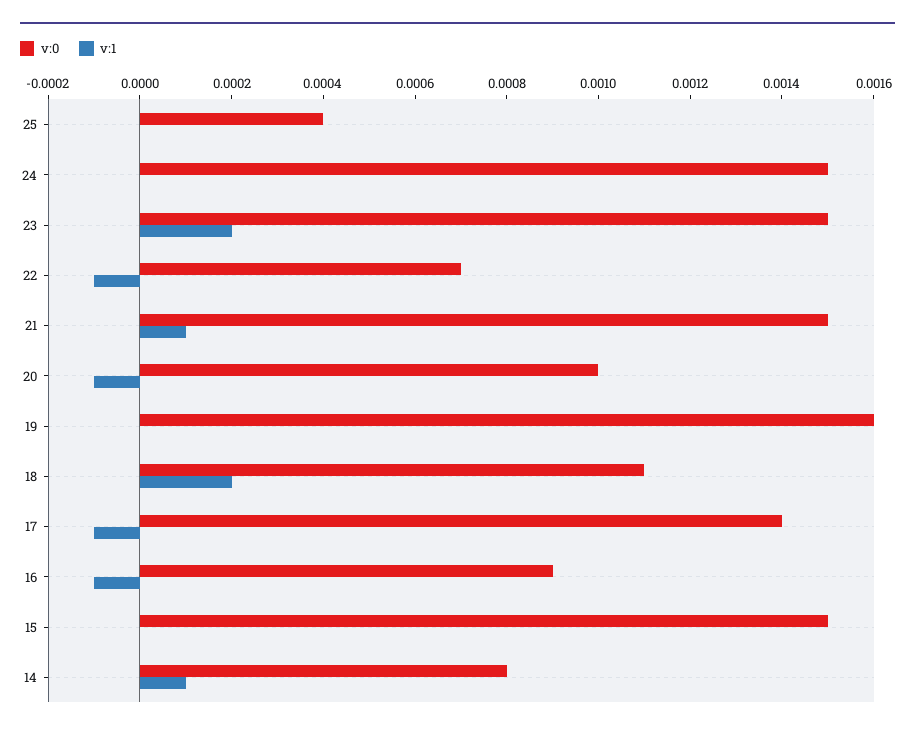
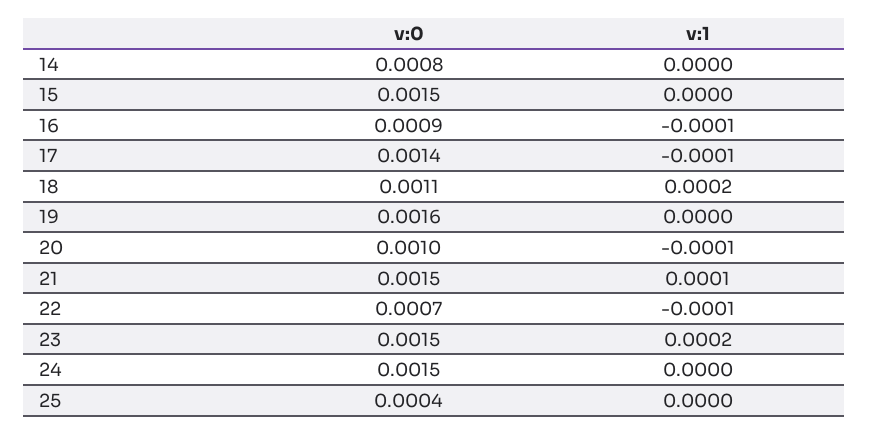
v:1, 14: 0.0001 -> 0

